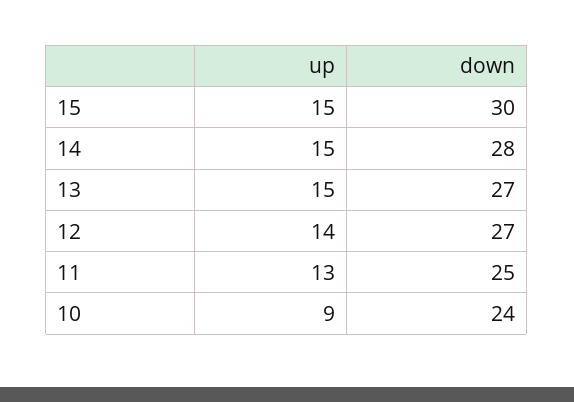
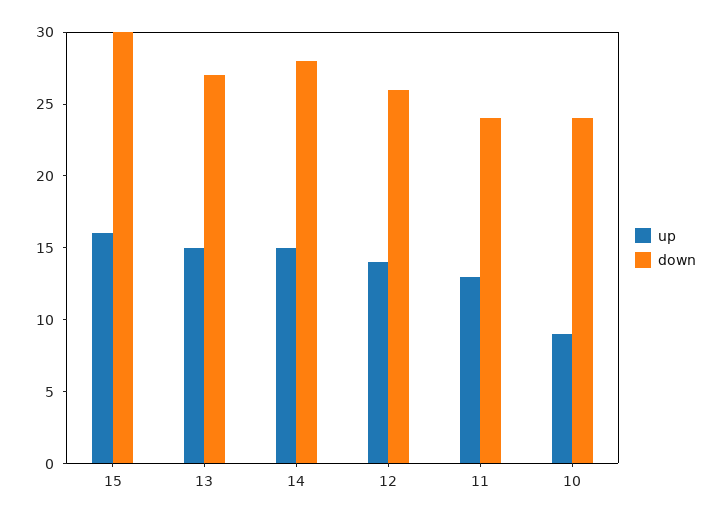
up, 15: 15 -> 16
down, 12: 27 -> 26
down, 11: 25 -> 24

